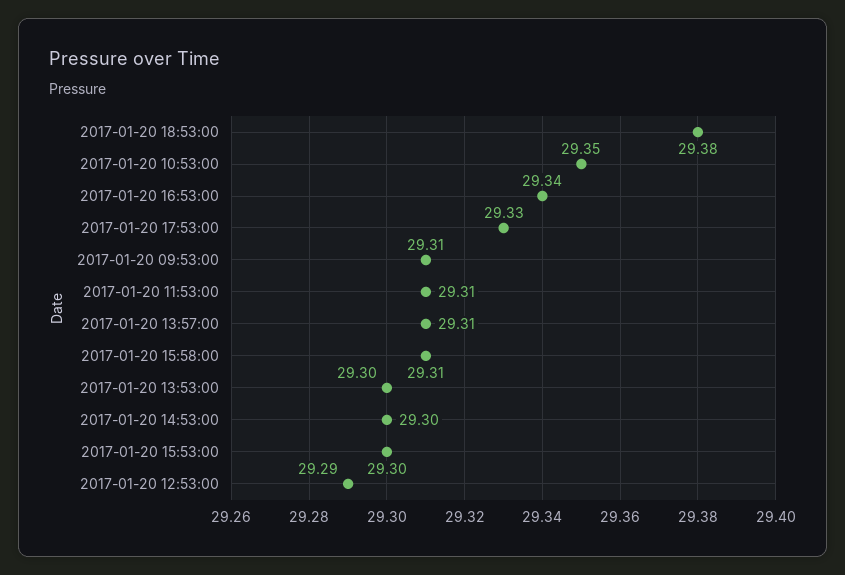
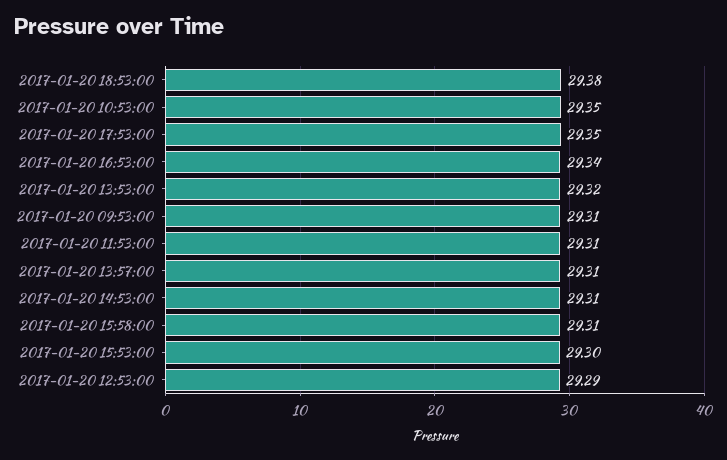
2017-01-20 17:53:00: 29.33 -> 29.35
2017-01-20 13:53:00: 29.3 -> 29.32
2017-01-20 14:53:00: 29.3 -> 29.31

